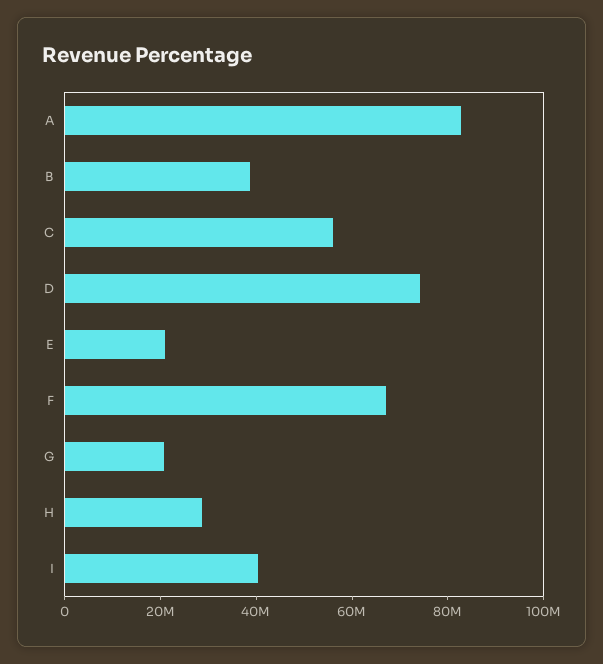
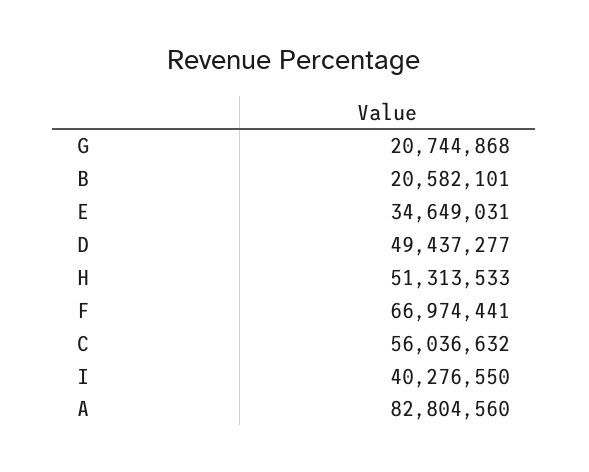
B: 40000000 -> 20582101
D: 75000000 -> 49437277
E: 20000000 -> 34649031
H: 30000000 -> 51313533

